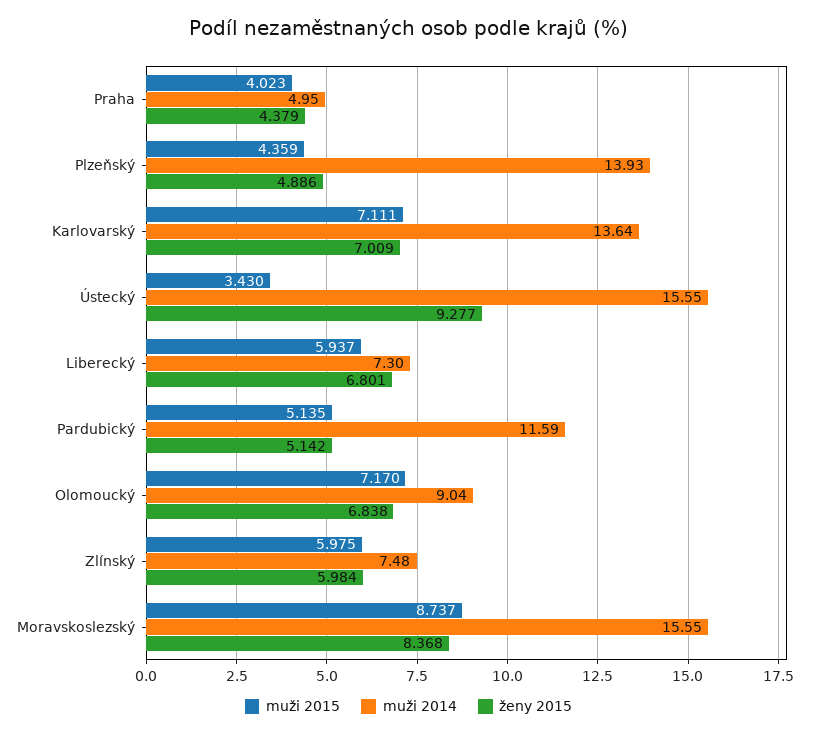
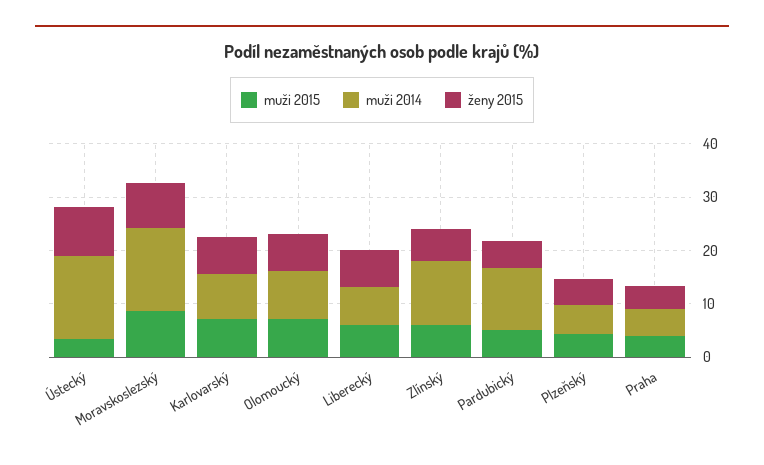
muži 2014, Plzeňský: 13.93 -> 6
muži 2014, Karlovarský: 13.64 -> 8
muži 2014, Zlínský: 7.48 -> 12

